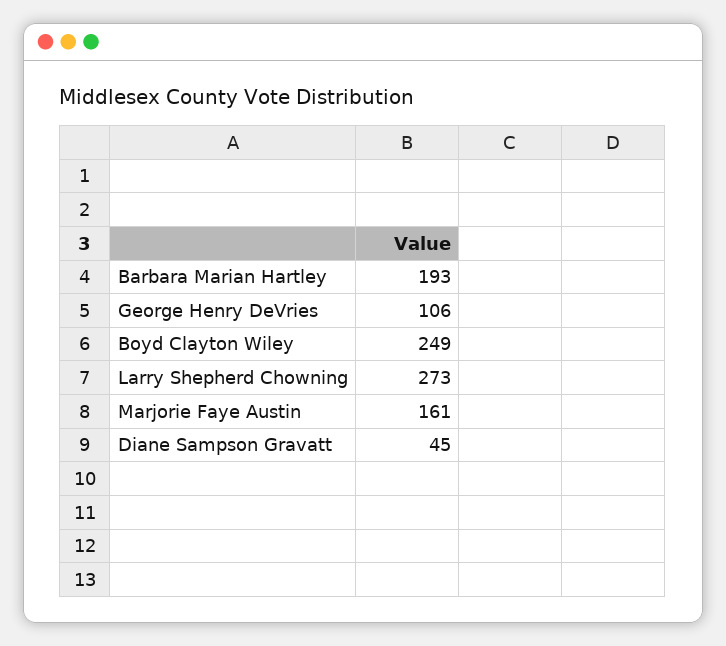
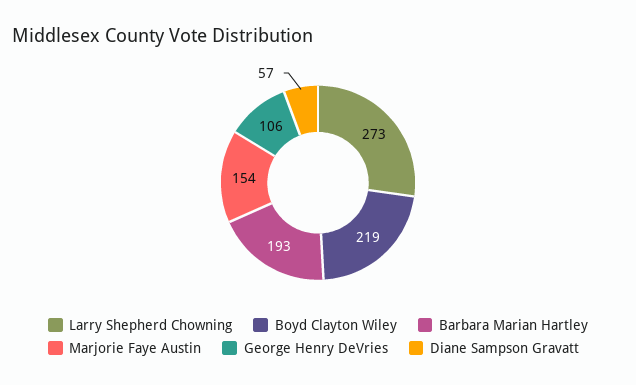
Boyd Clayton Wiley: 249 -> 219
Marjorie Faye Austin: 161 -> 154
Diane Sampson Gravatt: 45 -> 57

